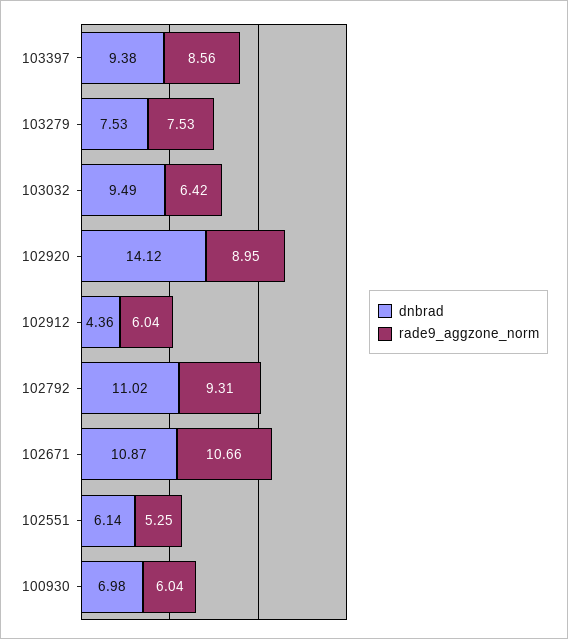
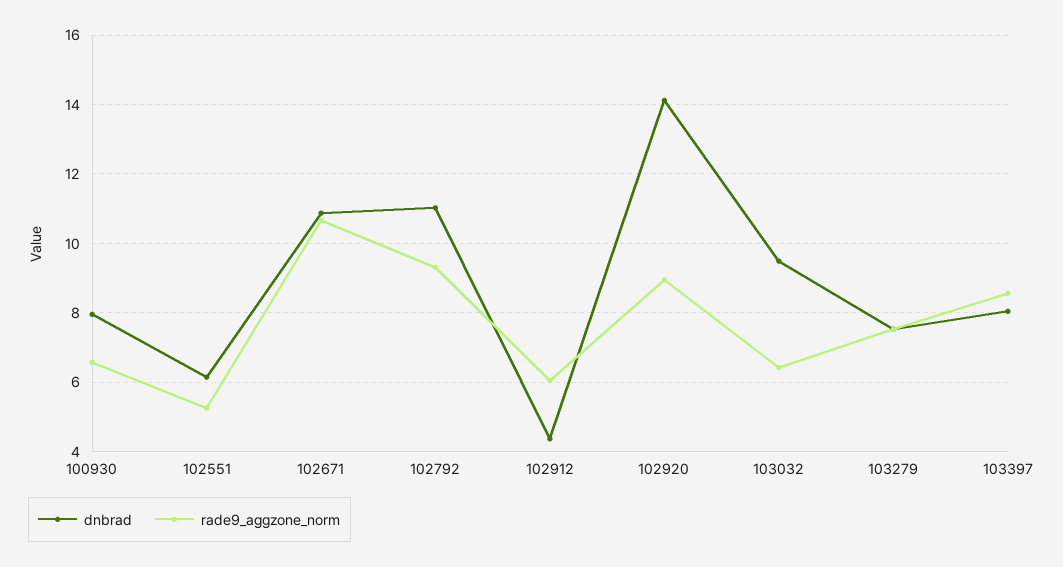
dnbrad, 103397: 9.38 -> 8
dnbrad, 100930: 6.98 -> 8
rade9_aggzone_norm, 100930: 6.04 -> 6.6

